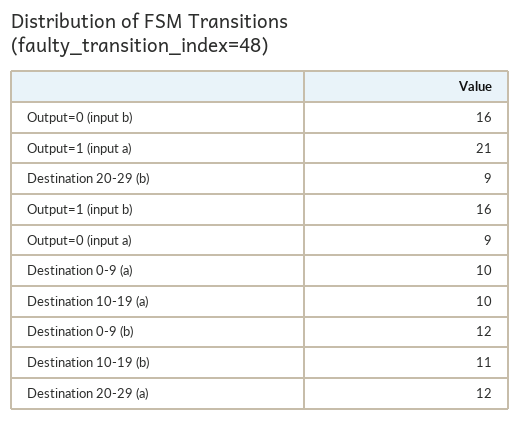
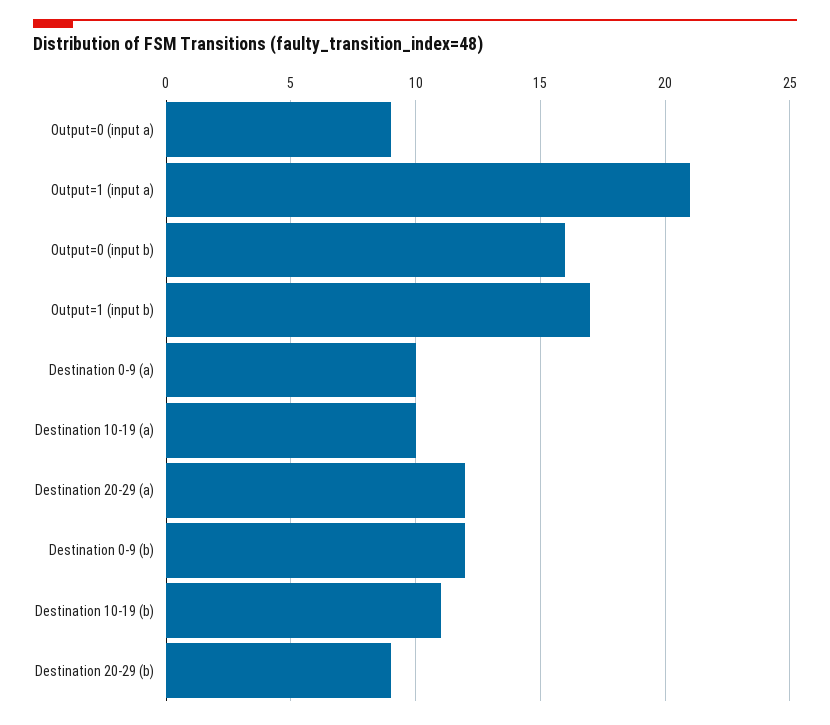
Output=1 (input b): 16 -> 17

